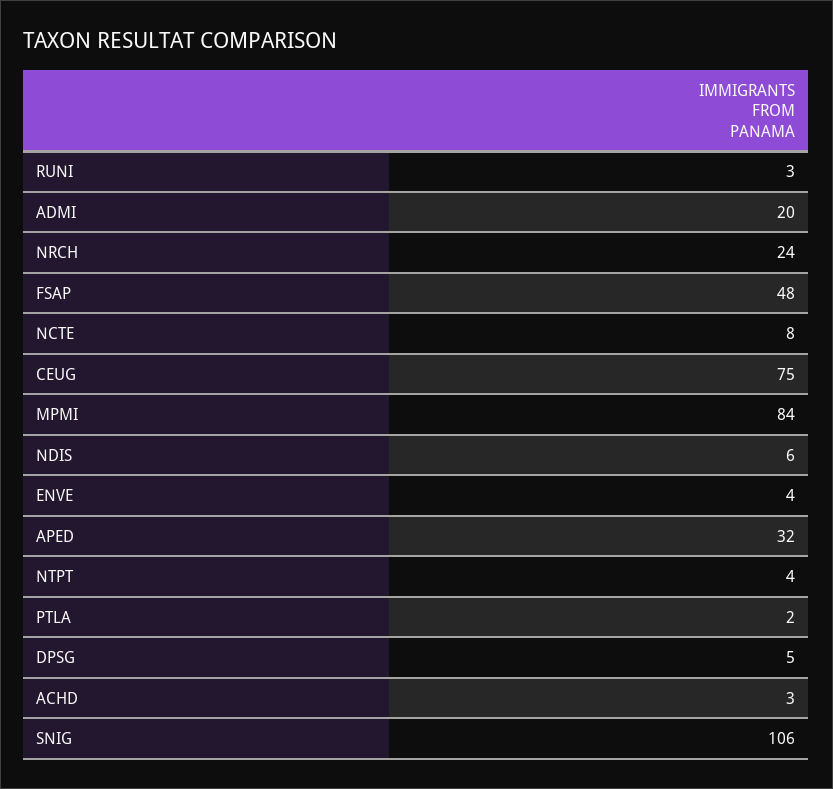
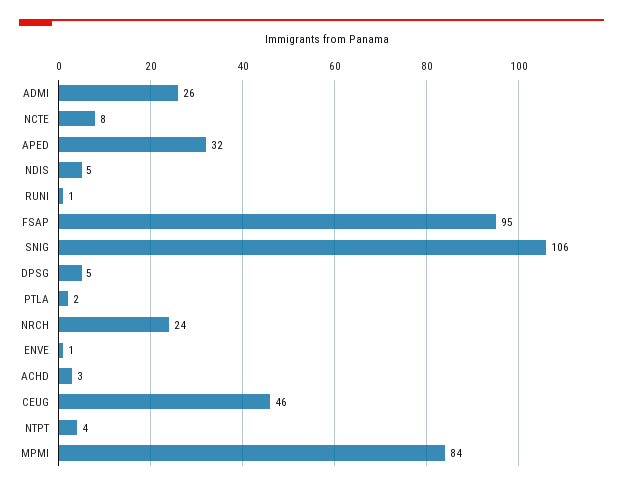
RUNI: 3 -> 1
ADMI: 20 -> 26
FSAP: 48 -> 95
CEUG: 75 -> 46
NDIS: 6 -> 5
ENVE: 4 -> 1

